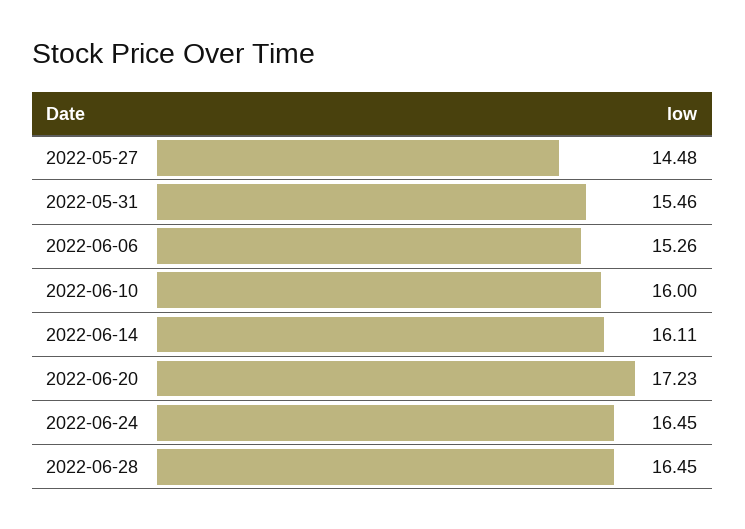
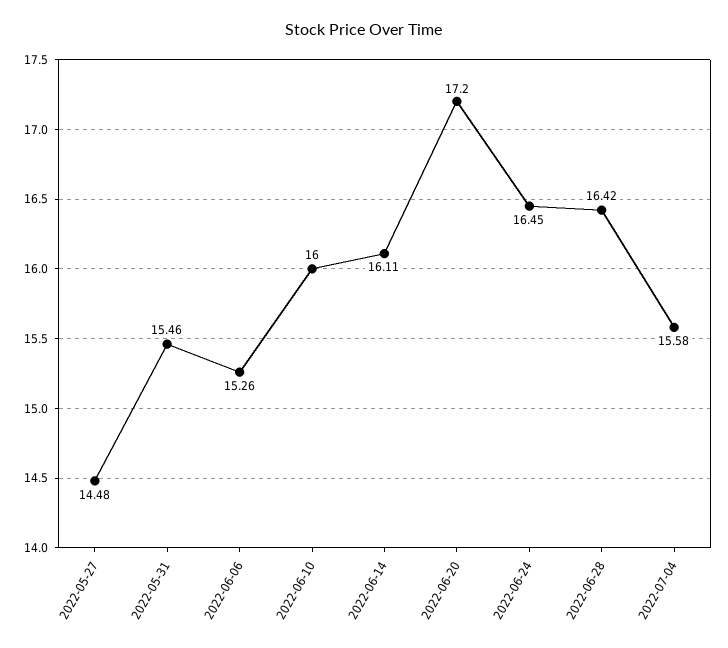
2022-06-20: 17.23 -> 17.2
2022-06-28: 16.45 -> 16.42
2022-07-04: none -> 15.58

